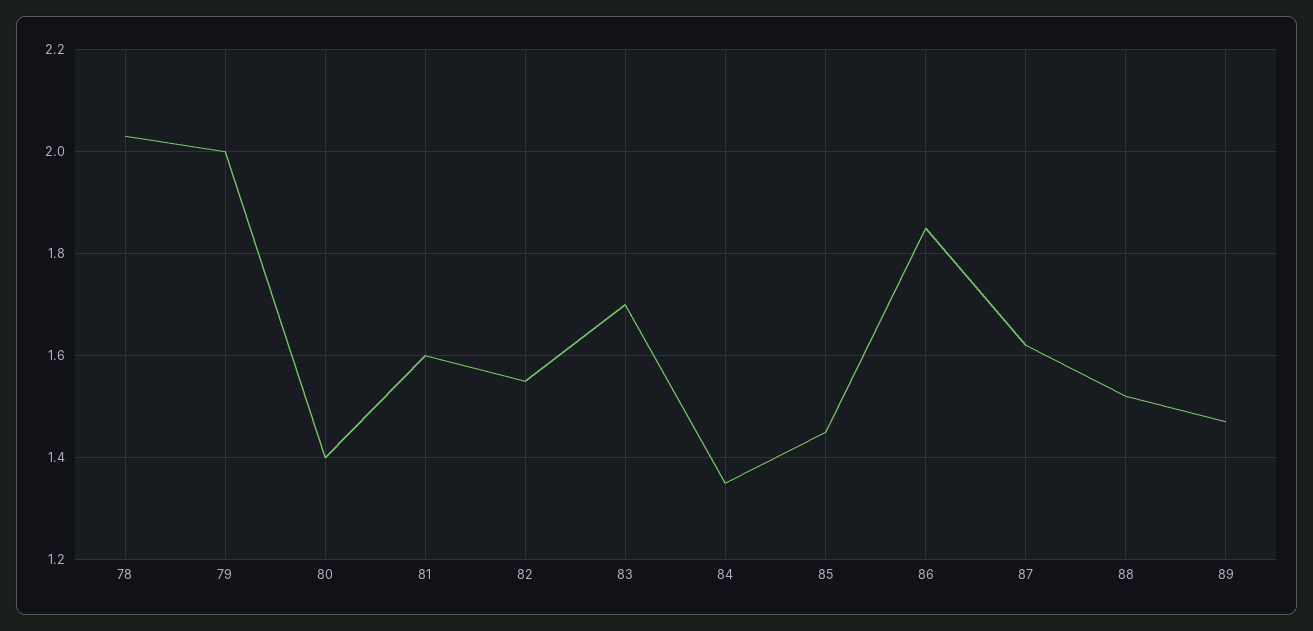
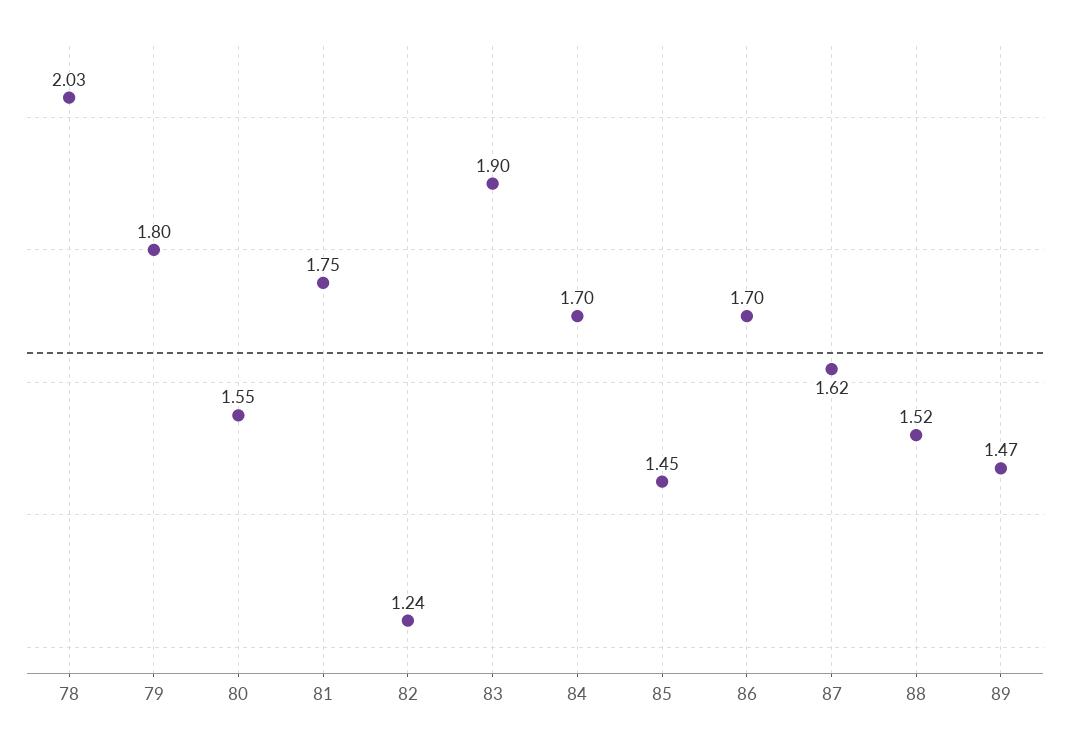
79: 2 -> 1.8
80: 1.4 -> 1.55
81: 1.6 -> 1.75
82: 1.55 -> 1.24
83: 1.7 -> 1.9
84: 1.35 -> 1.7
86: 1.85 -> 1.7

